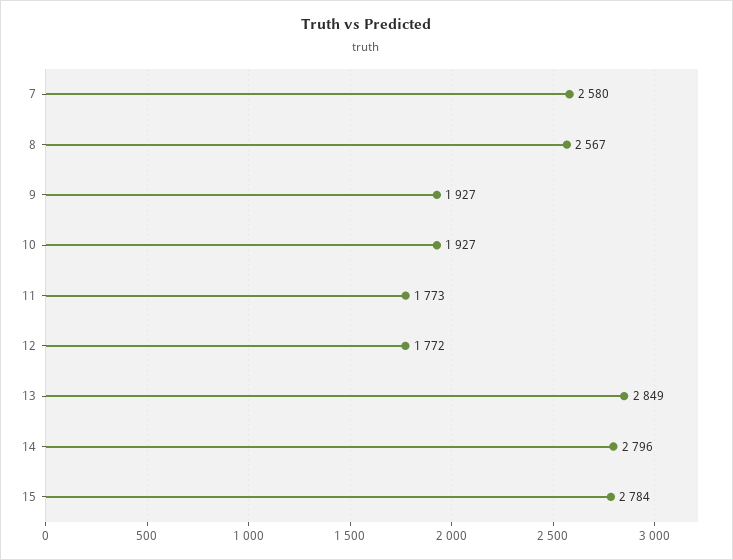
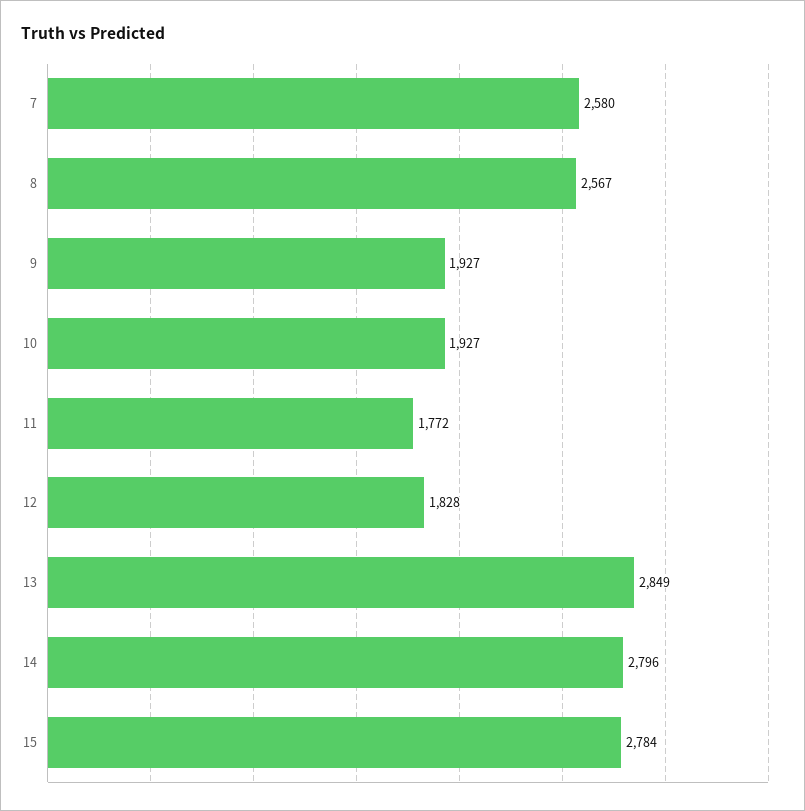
11: 1773 -> 1772
12: 1772 -> 1828

